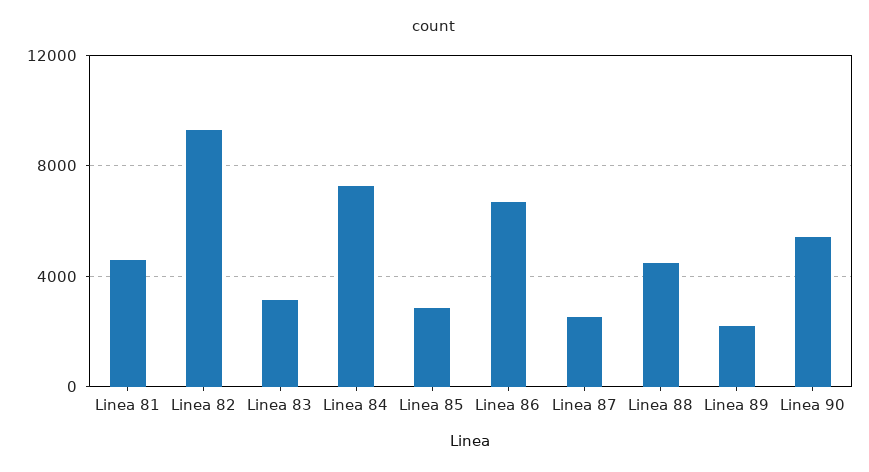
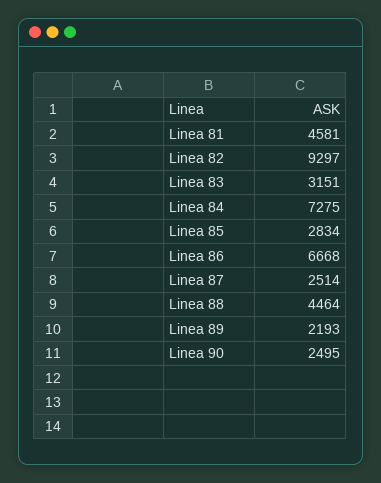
Linea 90: 5500 -> 2495

